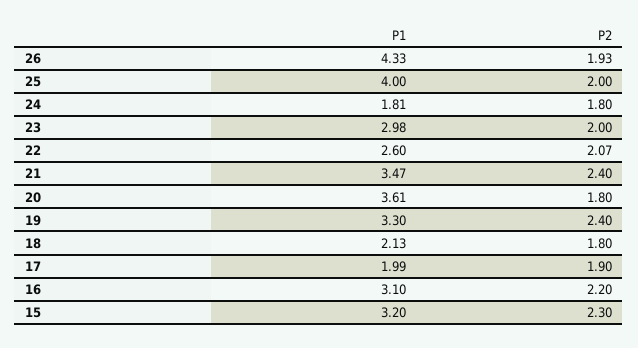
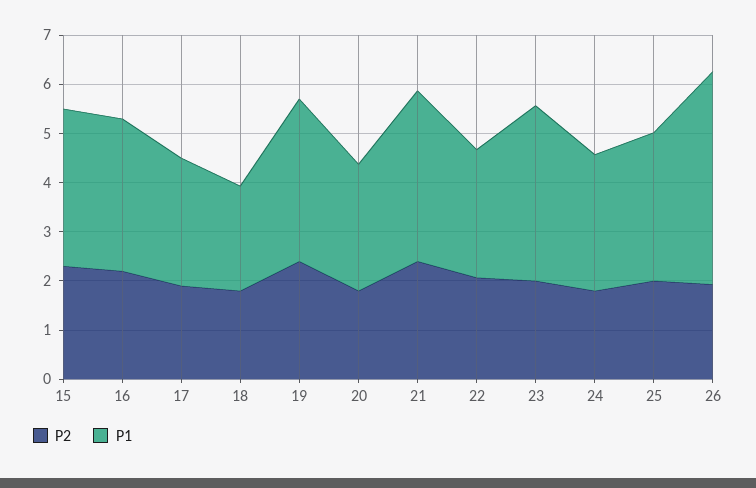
P1, 25: 4 -> 3
P1, 24: 1.81 -> 2.8
P1, 23: 2.98 -> 3.6
P1, 20: 3.61 -> 2.6
P1, 17: 1.99 -> 2.6

